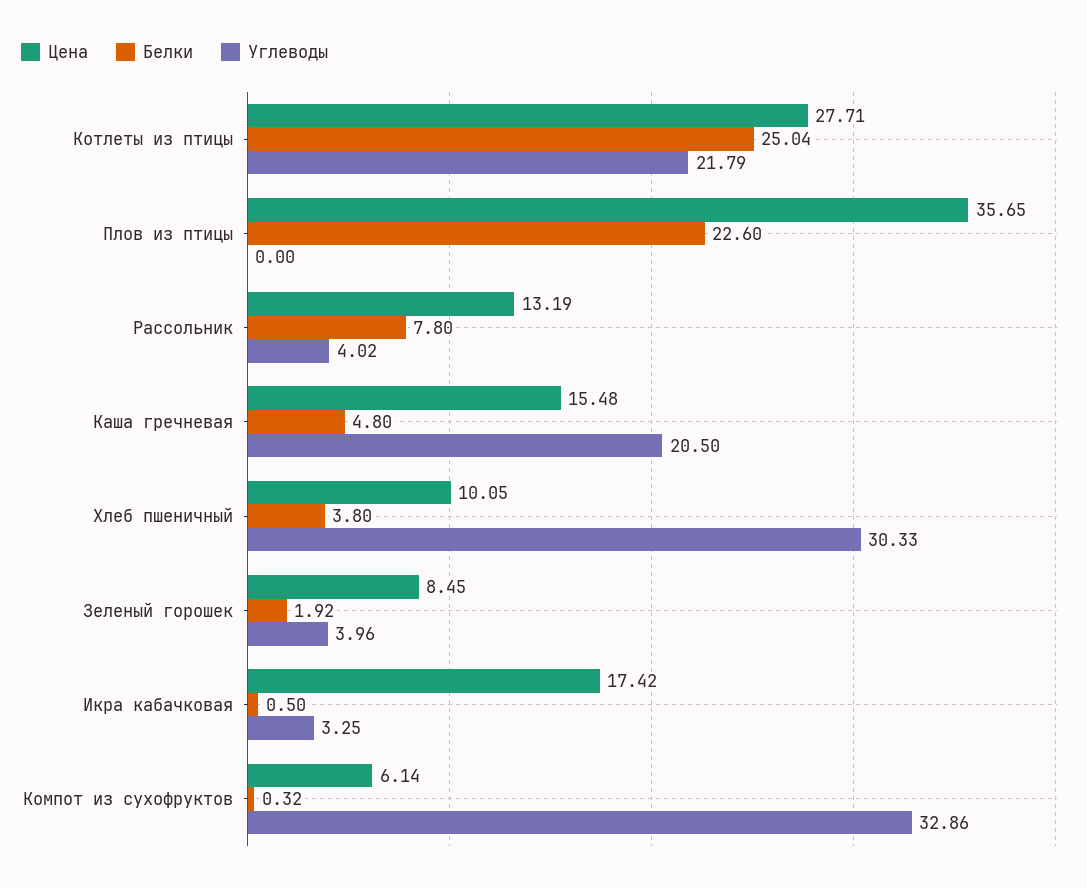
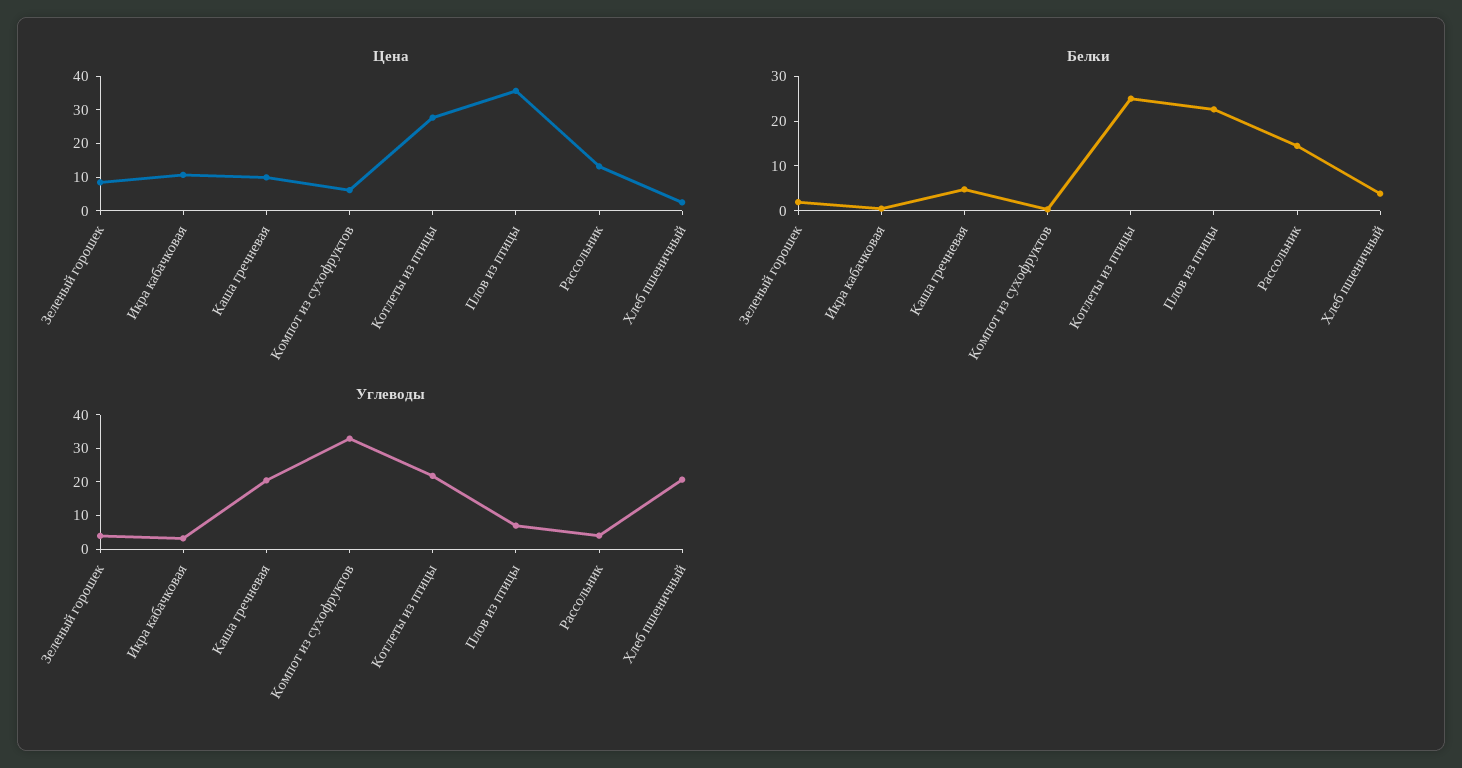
Углеводы, Плов из птицы: 0 -> 7.5
Белки, Рассольник: 7.8 -> 14
Цена, Каша гречневая: 15.48 -> 10
Цена, Хлеб пшеничный: 10.05 -> 2.5
Углеводы, Хлеб пшеничный: 30.33 -> 20
Цена, Икра кабачковая: 17.42 -> 10

